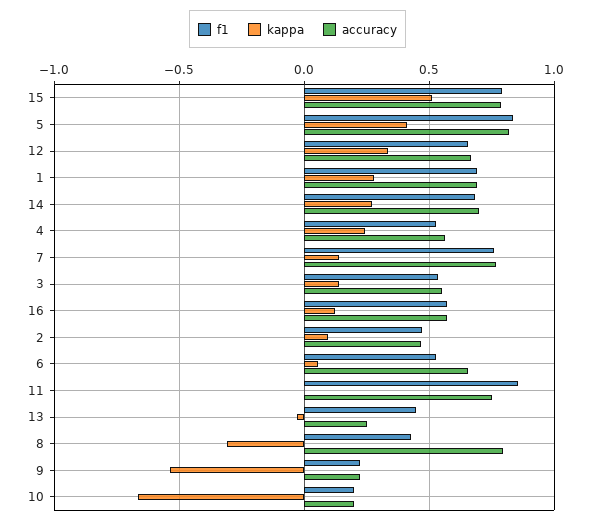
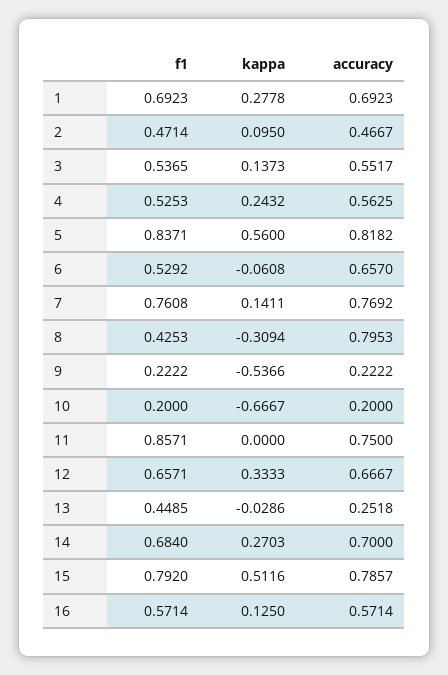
kappa, 5: 0.4 -> 0.56
kappa, 6: 0.05 -> -0.0608

